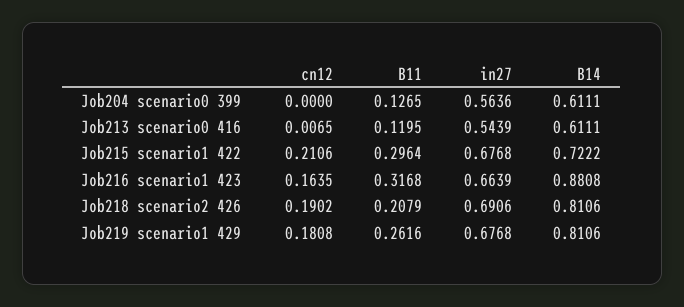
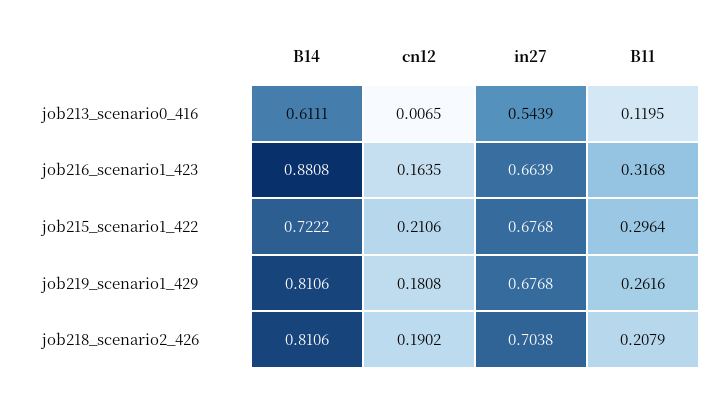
cn12, Job204 scenario0 399: 0 -> none
B11, Job204 scenario0 399: 0.1265 -> none
in27, Job204 scenario0 399: 0.5636 -> none
B14, Job204 scenario0 399: 0.6111 -> none
in27, Job218 scenario2 426: 0.6906 -> 0.7038

